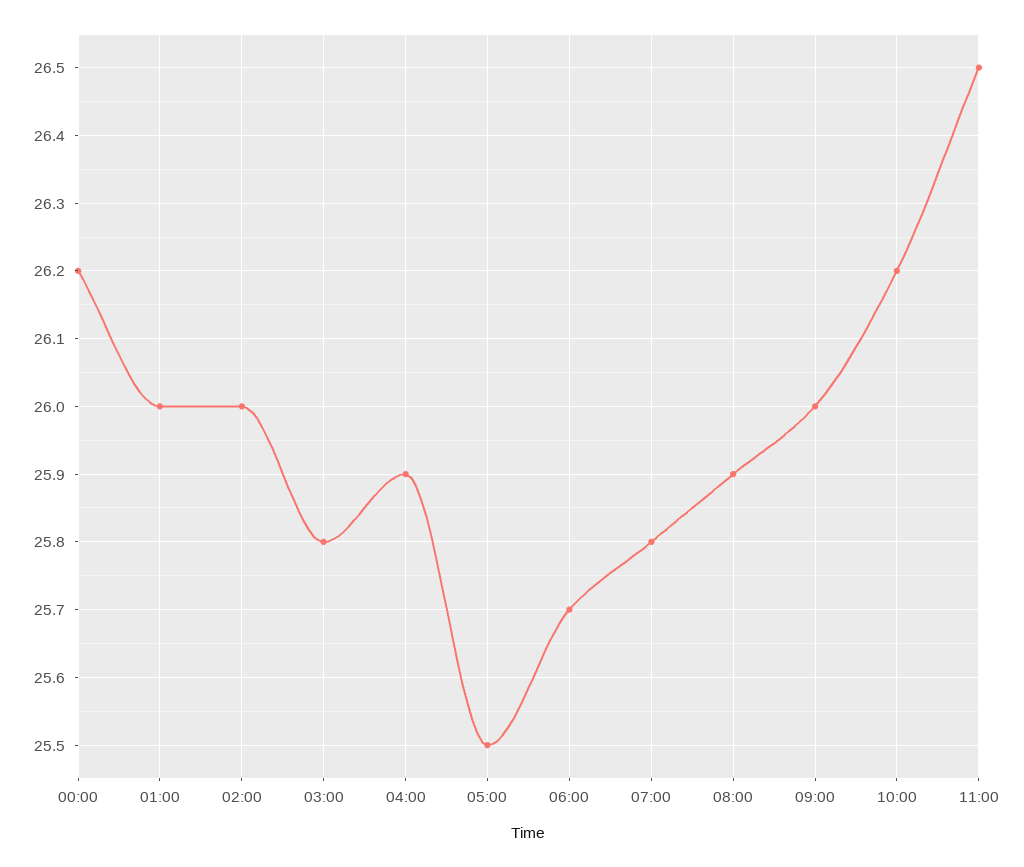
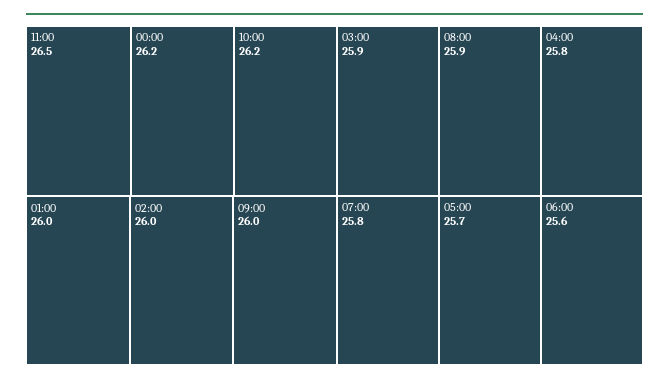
03:00: 25.8 -> 25.9
04:00: 25.9 -> 25.8
05:00: 25.5 -> 25.7
06:00: 25.7 -> 25.6

